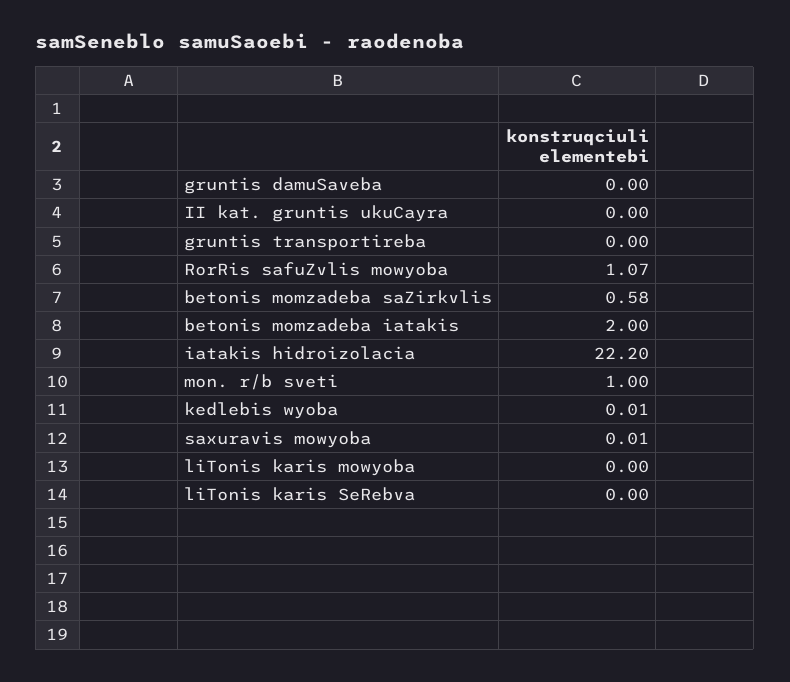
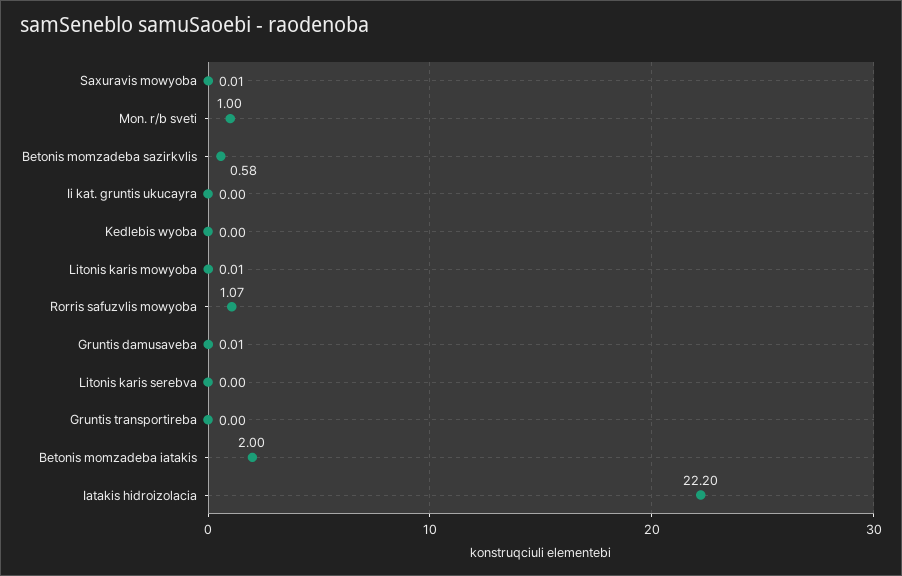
gruntis damuSaveba: 0 -> 0.01
kedlebis wyoba: 0.01 -> 0
liTonis karis mowyoba: 0 -> 0.01

